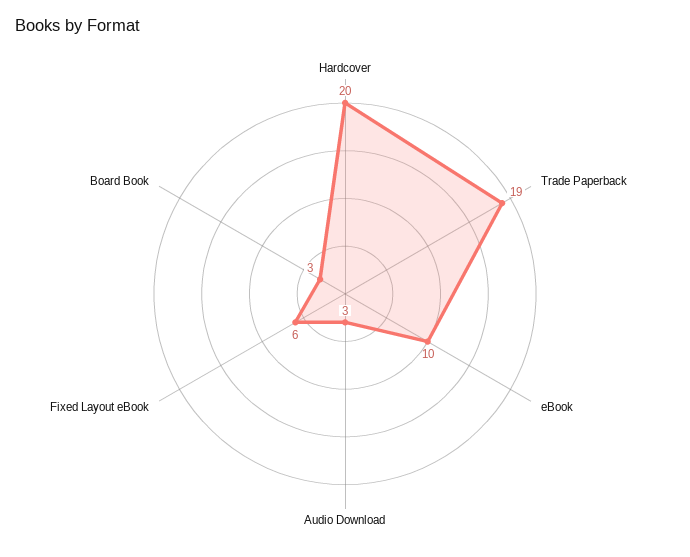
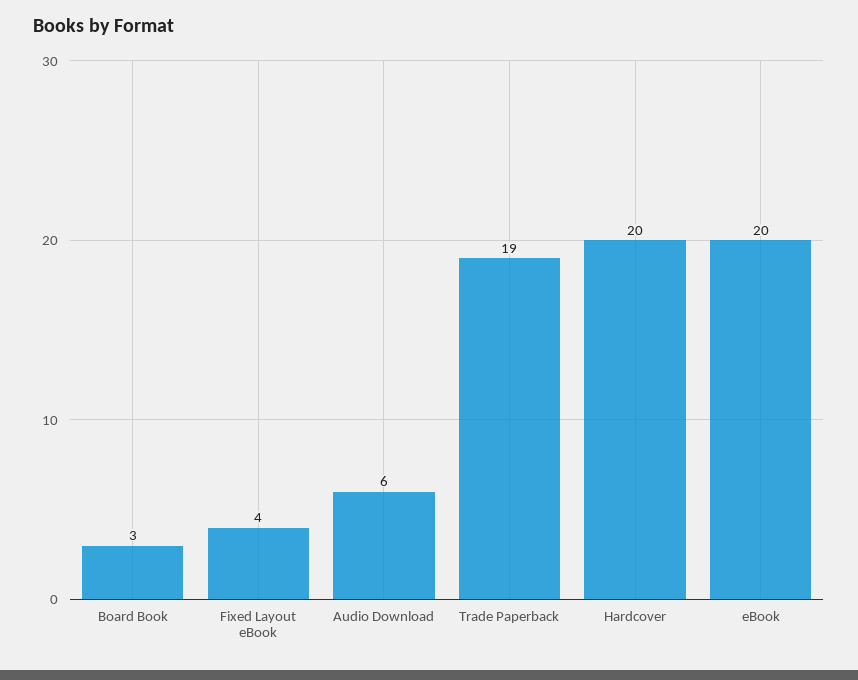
eBook: 10 -> 20
Audio Download: 3 -> 6
Fixed Layout eBook: 6 -> 4

